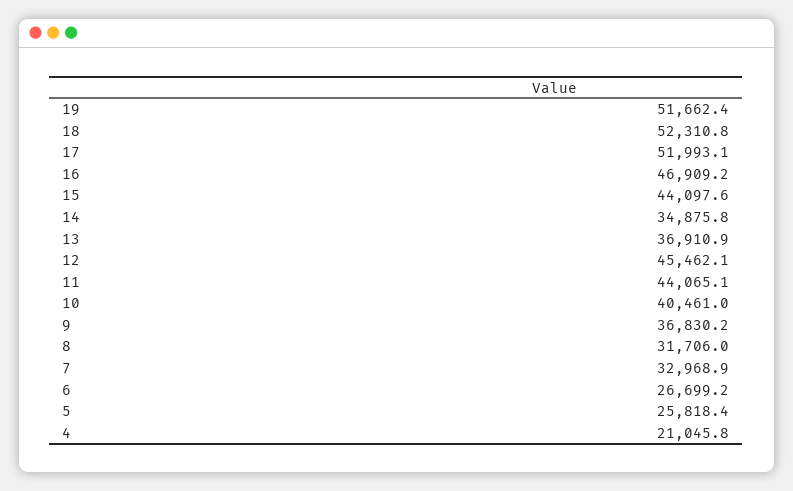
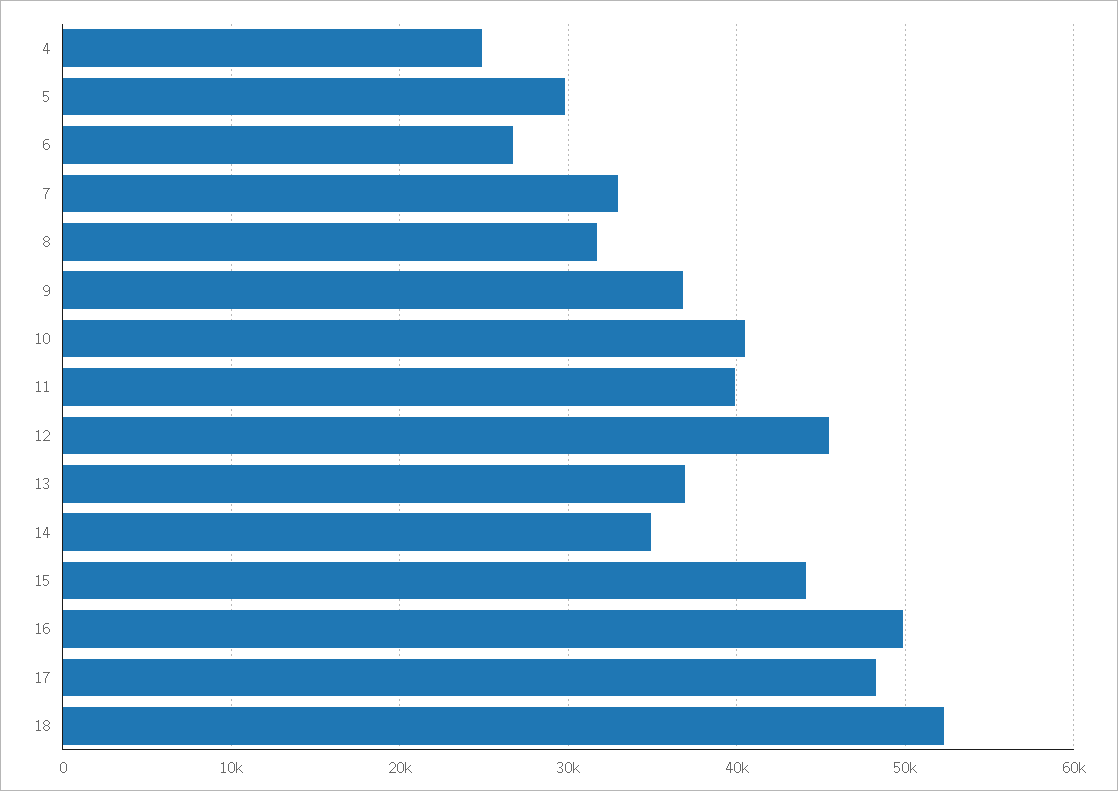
19: 51662.4 -> none
17: 51993.1 -> 48000
16: 46909.2 -> 50000
11: 44065.1 -> 40000
5: 25818.4 -> 30000
4: 21045.8 -> 25000

